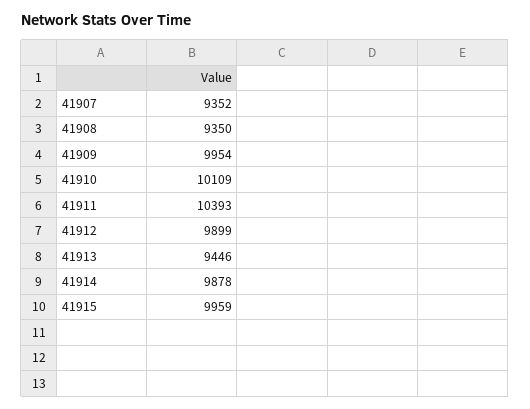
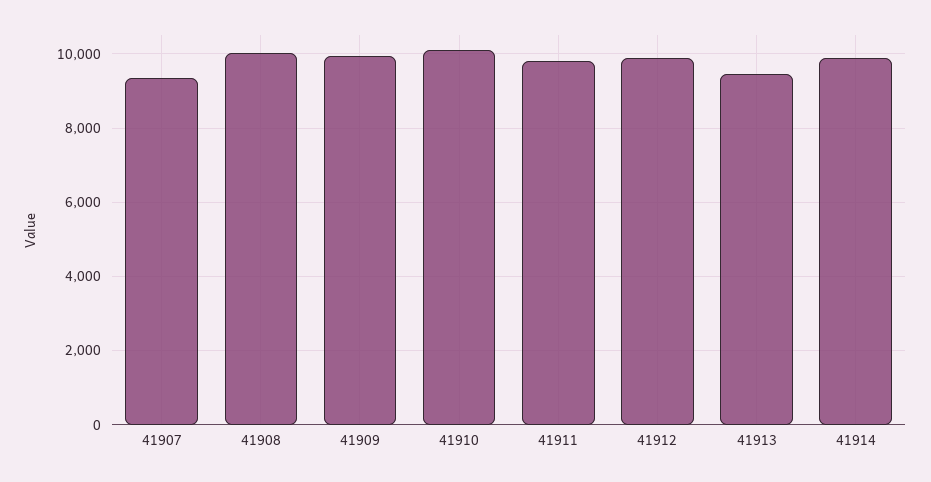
41908: 9350 -> 10000
41911: 10393 -> 9800
41915: 9959 -> none

